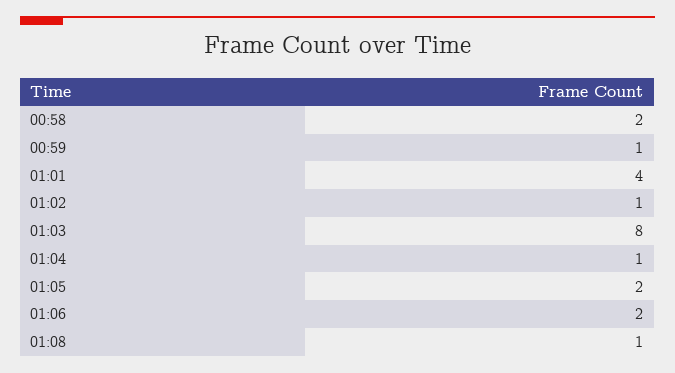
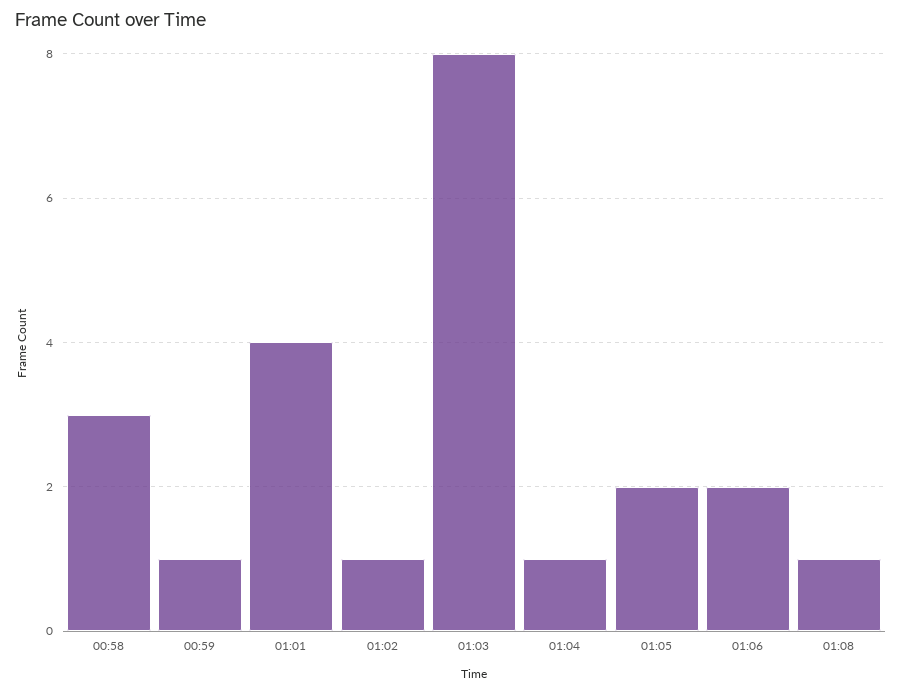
00:58: 2 -> 3

